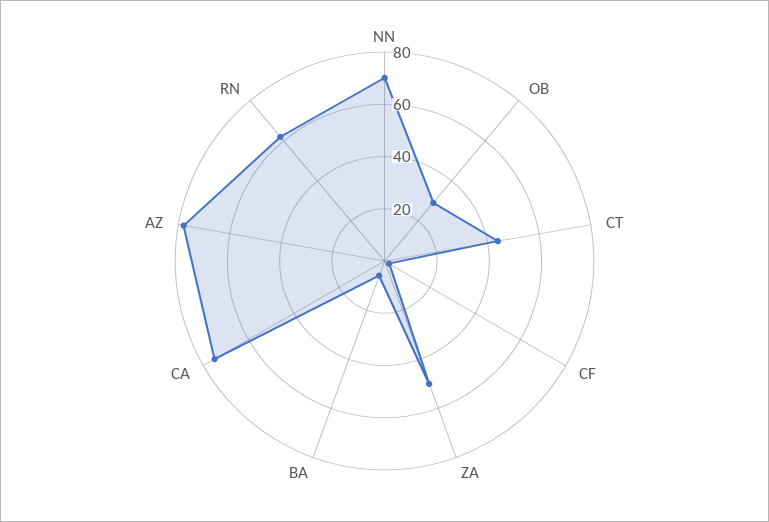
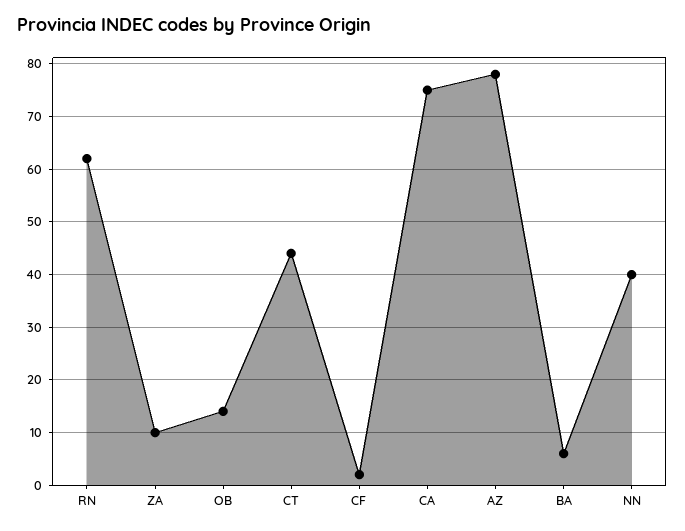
NN: 70 -> 40
OB: 30 -> 15
ZA: 50 -> 10

